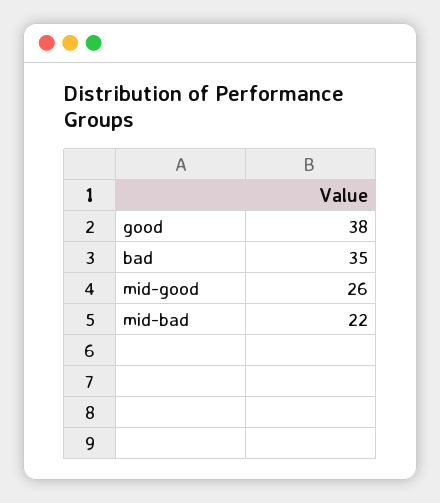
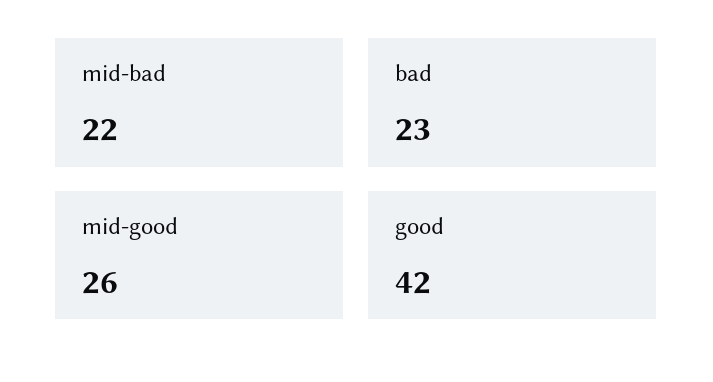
good: 38 -> 42
bad: 35 -> 23

